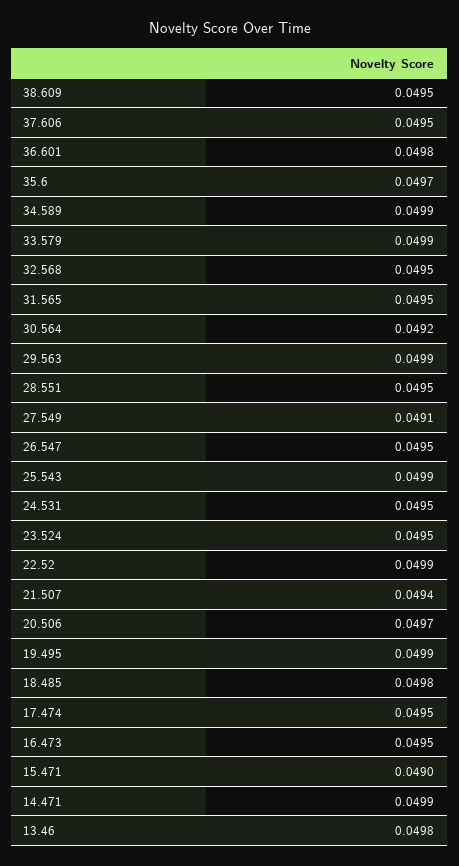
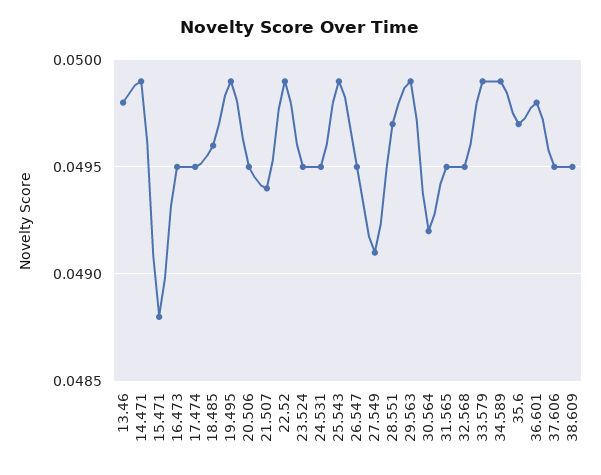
28.551: 0.0495 -> 0.0497
20.506: 0.0497 -> 0.0495
18.485: 0.0498 -> 0.0496
15.471: 0.049 -> 0.0488

